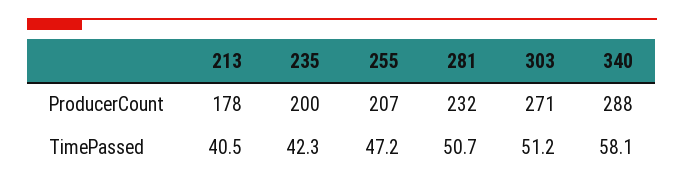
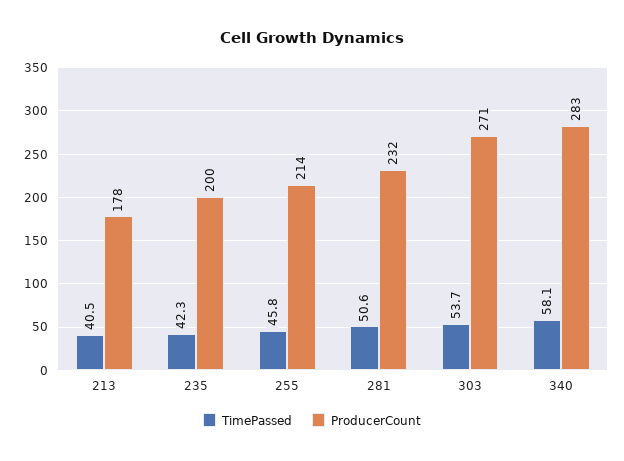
ProducerCount, 255: 207 -> 214
ProducerCount, 340: 288 -> 283
TimePassed, 255: 47.2 -> 45.8
TimePassed, 281: 50.7 -> 50.6
TimePassed, 303: 51.2 -> 53.7

